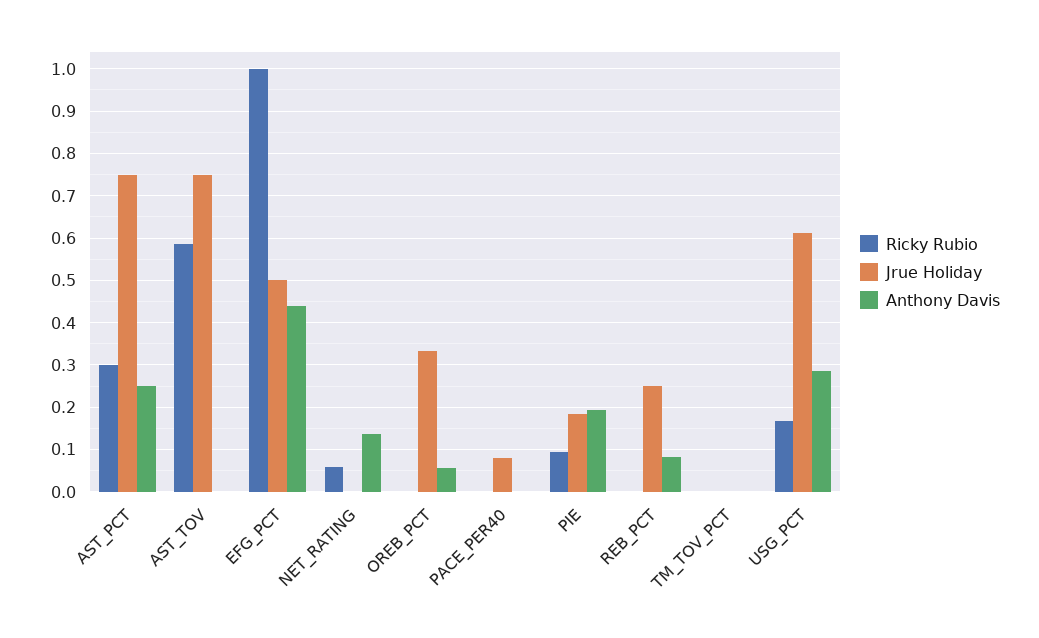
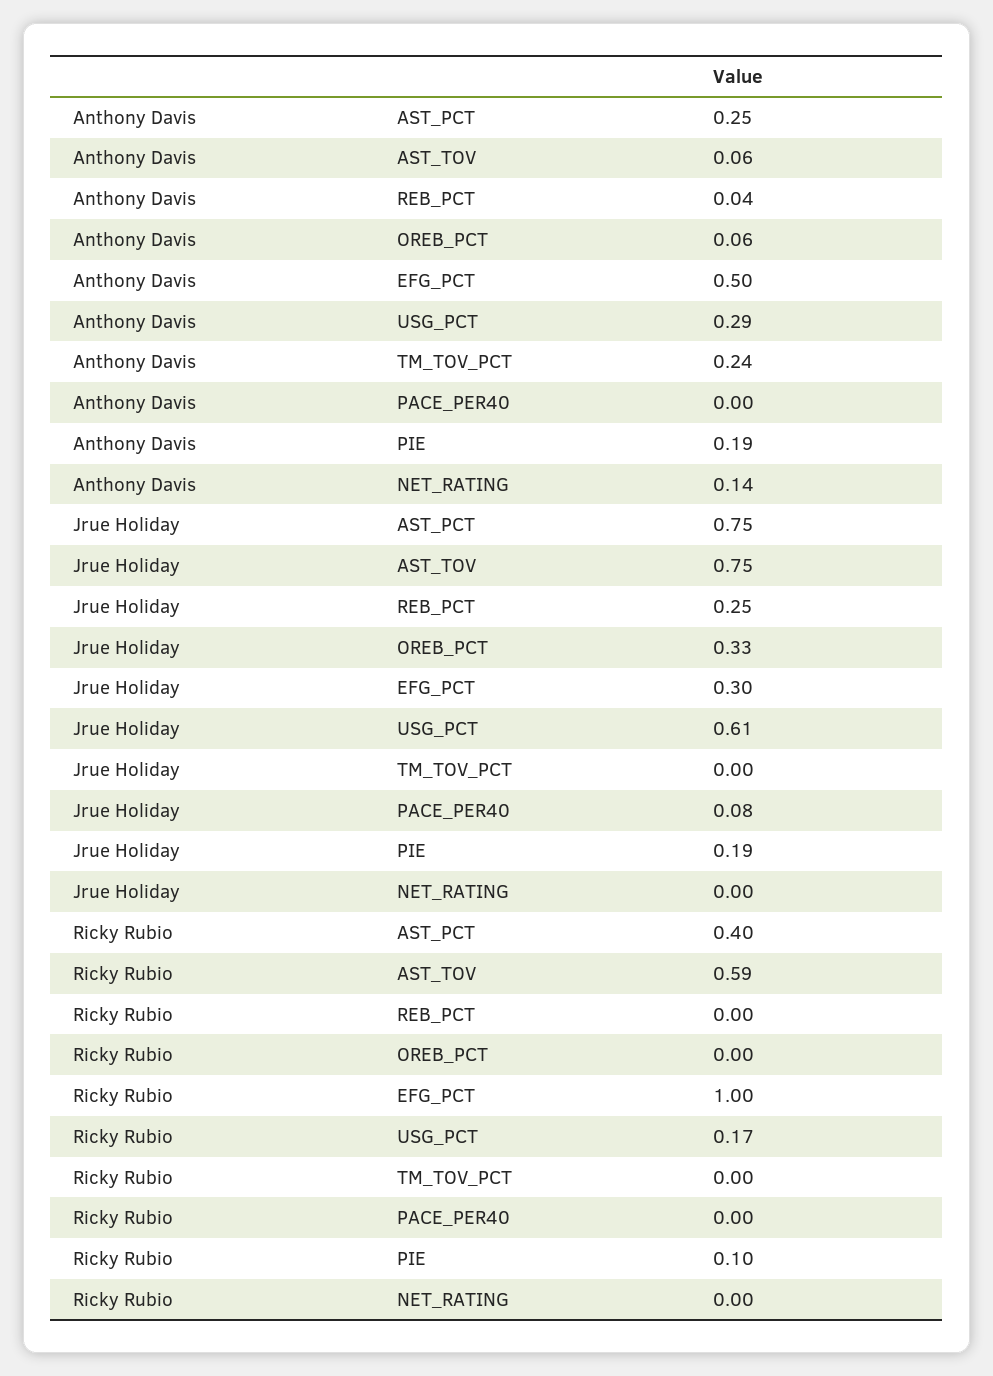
Ricky Rubio, AST_PCT: 0.3 -> 0.4
Anthony Davis, AST_TOV: 0 -> 0.06
Jrue Holiday, EFG_PCT: 0.5 -> 0.3
Anthony Davis, EFG_PCT: 0.44 -> 0.5
Ricky Rubio, NET_RATING: 0.06 -> 0
Anthony Davis, REB_PCT: 0.08 -> 0.04
Anthony Davis, TM_TOV_PCT: 0 -> 0.24

